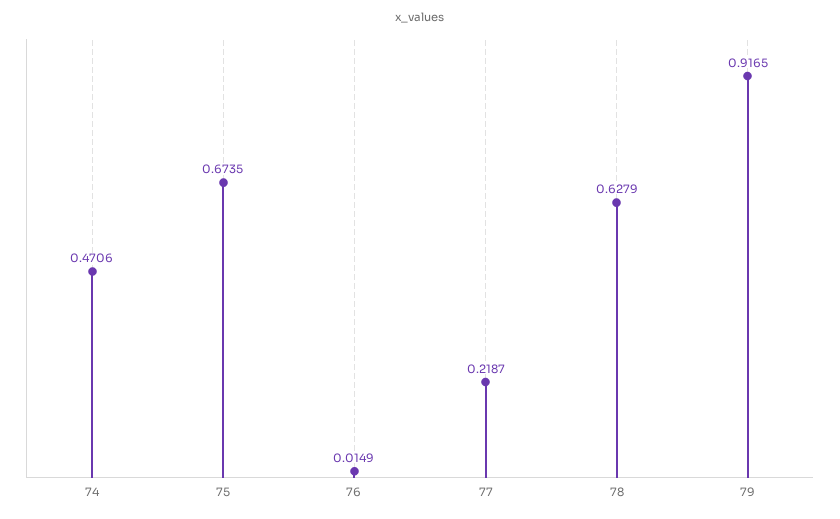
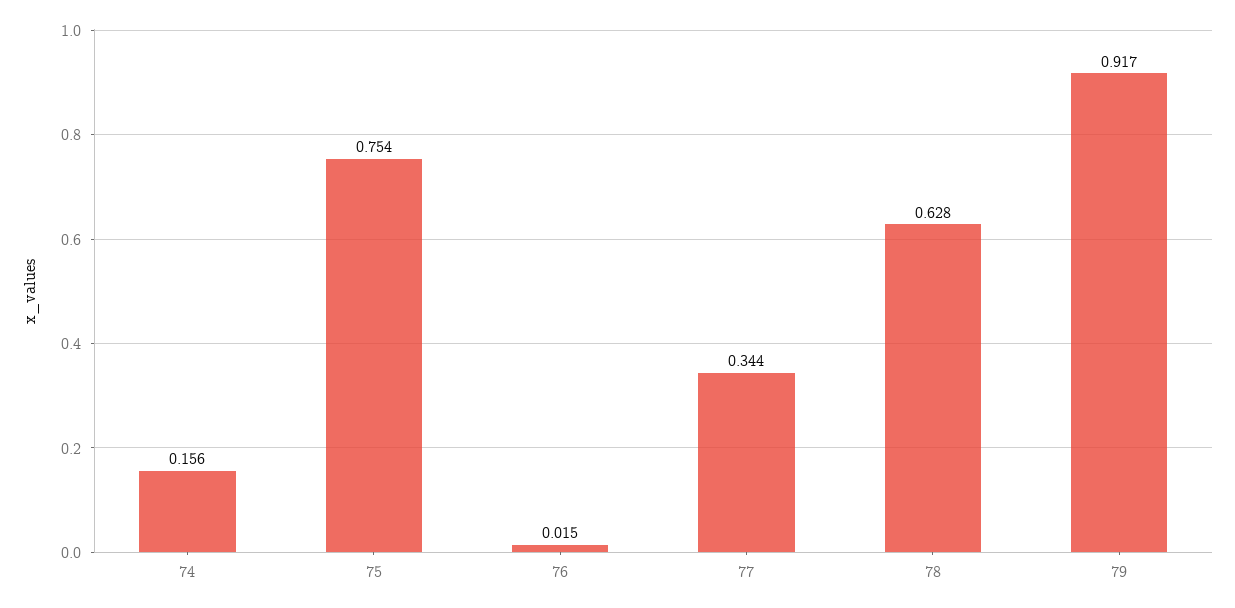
74: 0.4706 -> 0.156
75: 0.6735 -> 0.754
77: 0.2187 -> 0.344

